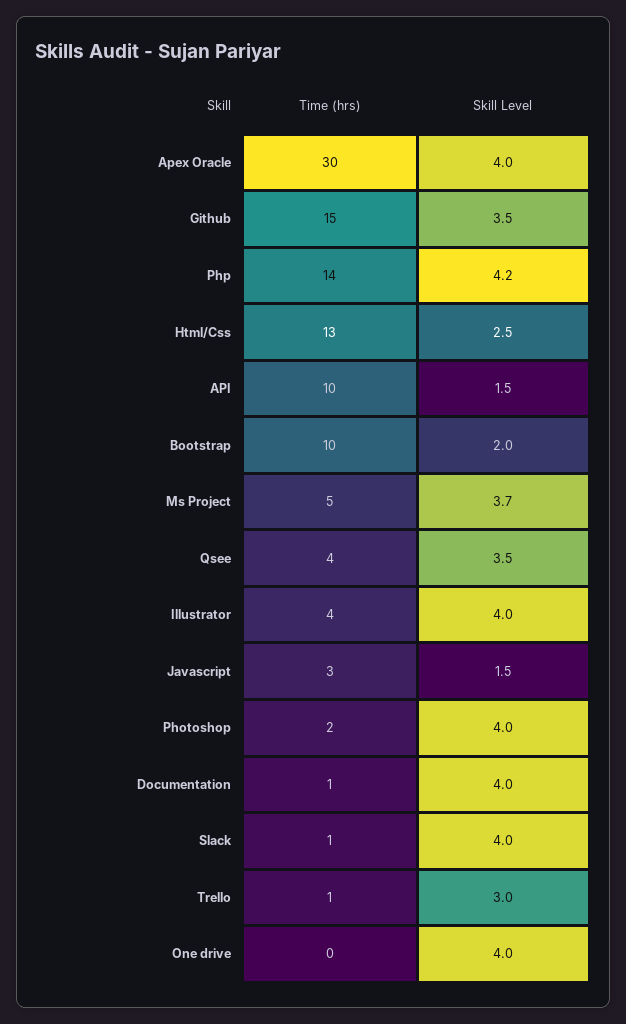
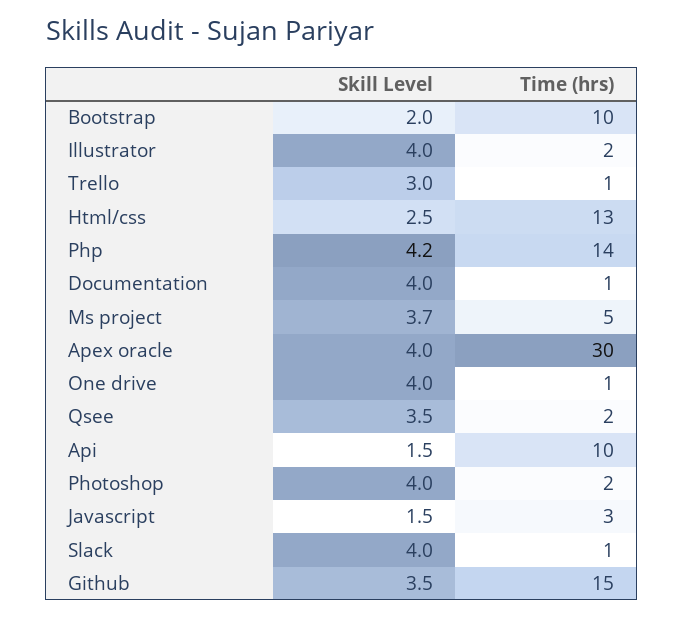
Time (hrs), Qsee: 4 -> 2
Time (hrs), Illustrator: 4 -> 2
Time (hrs), One drive: 0 -> 1

